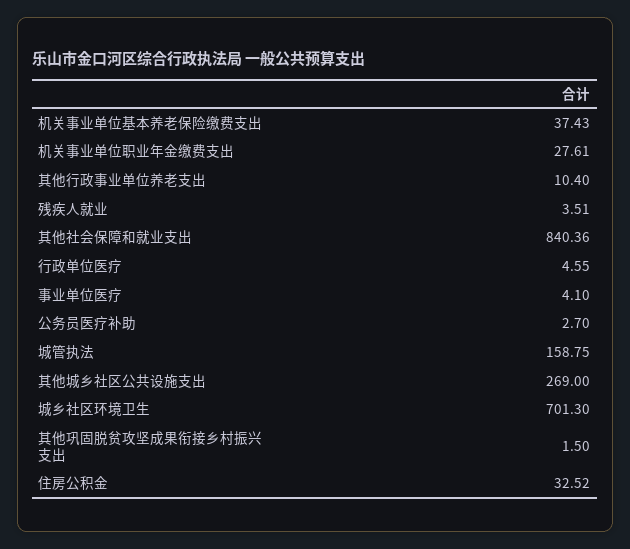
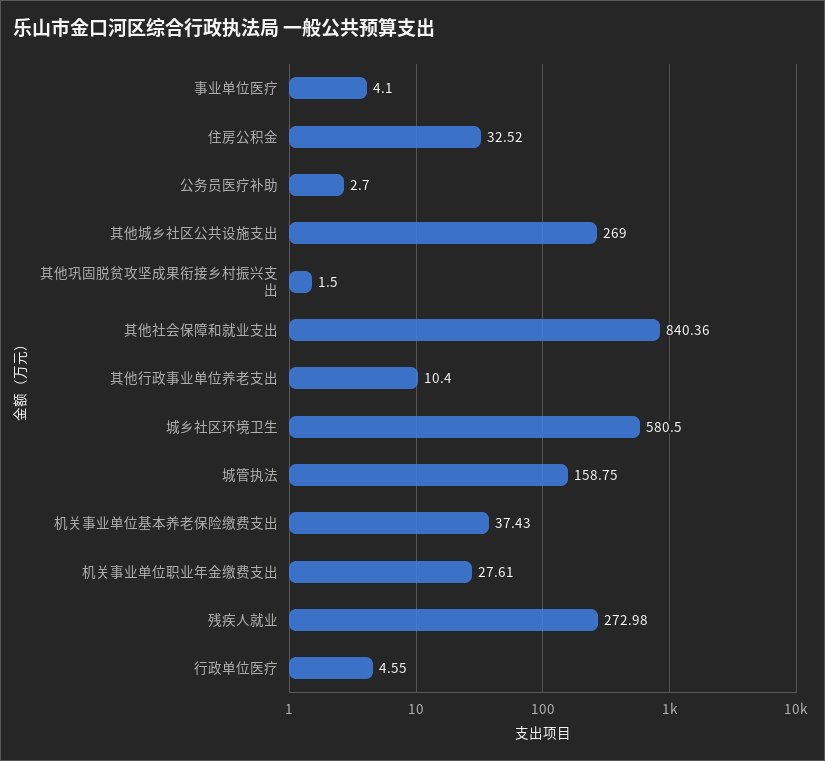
残疾人就业: 3.51 -> 272.98
城乡社区环境卫生: 701.3 -> 580.5

